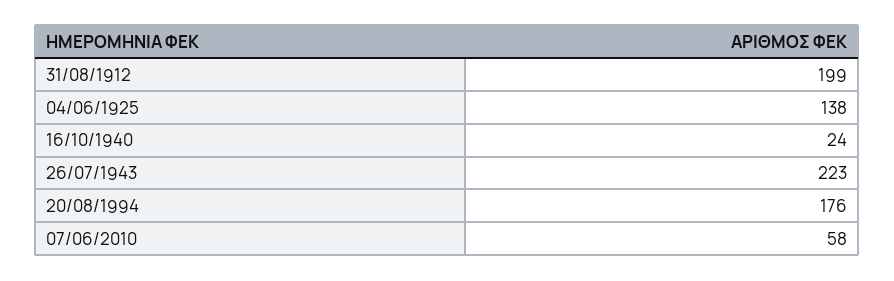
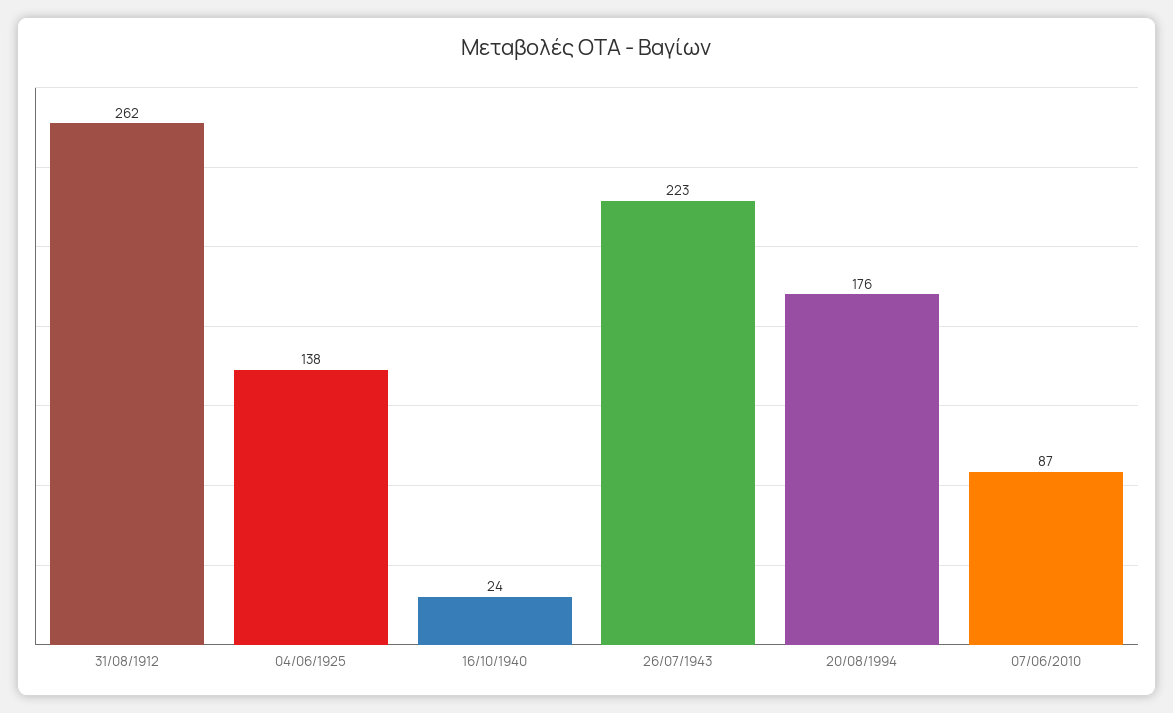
31/08/1912: 199 -> 262
07/06/2010: 58 -> 87

